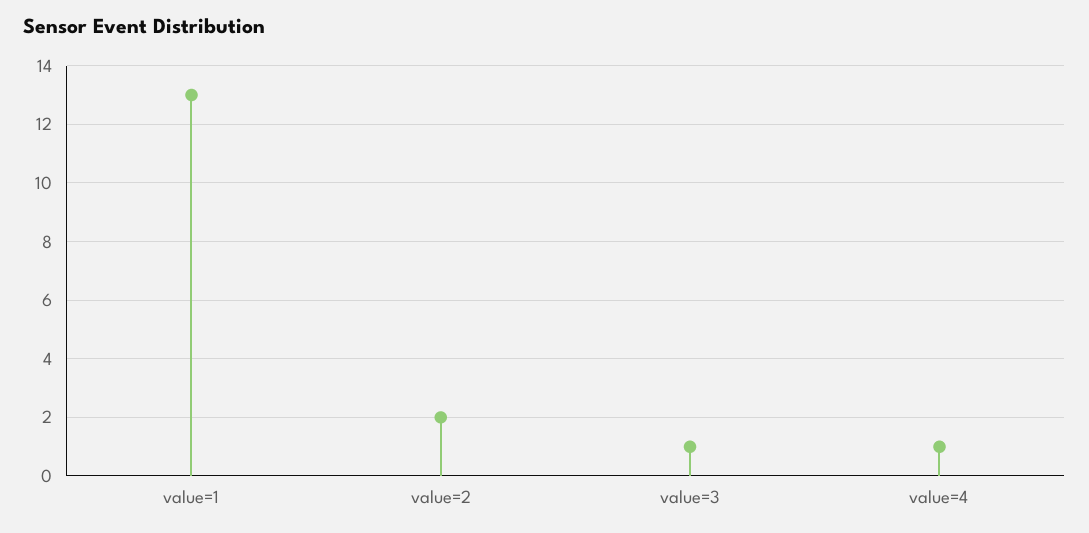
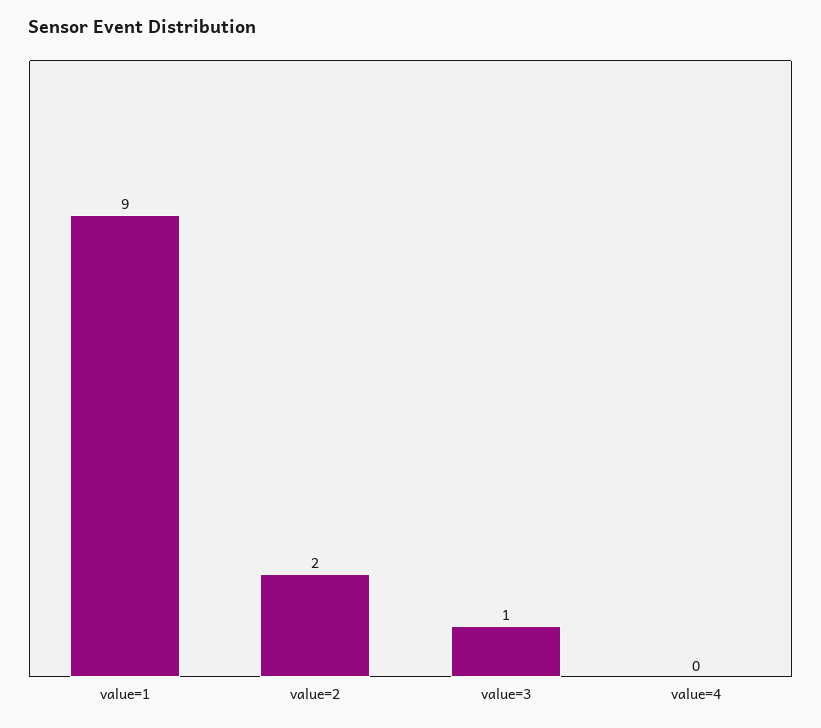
value=1: 13 -> 9
value=4: 1 -> 0

